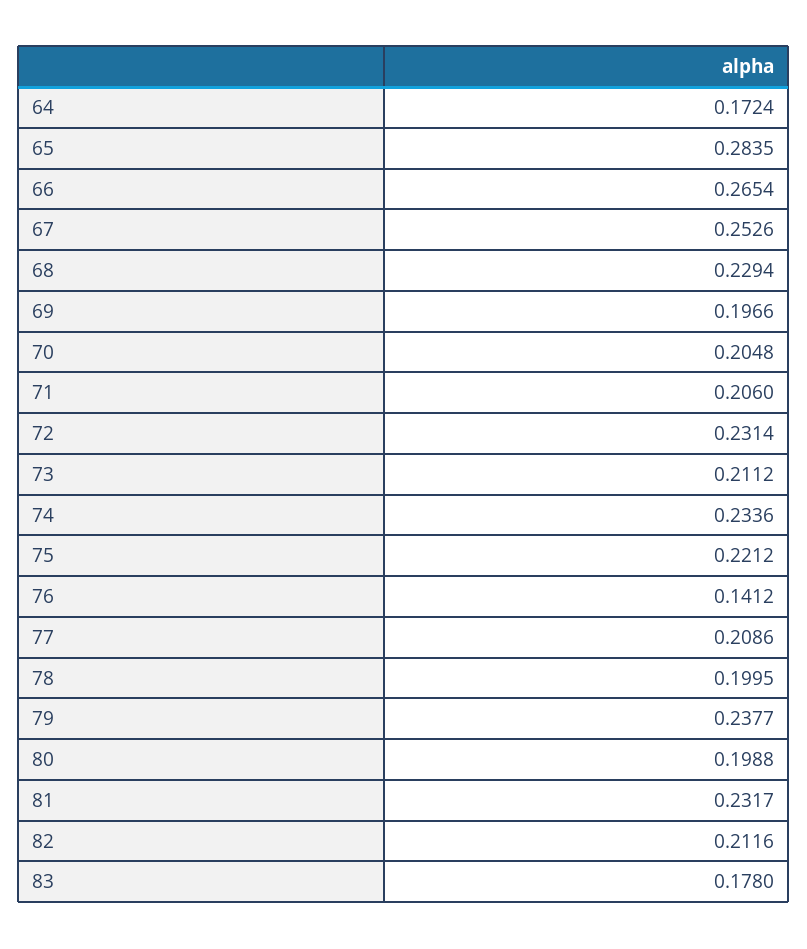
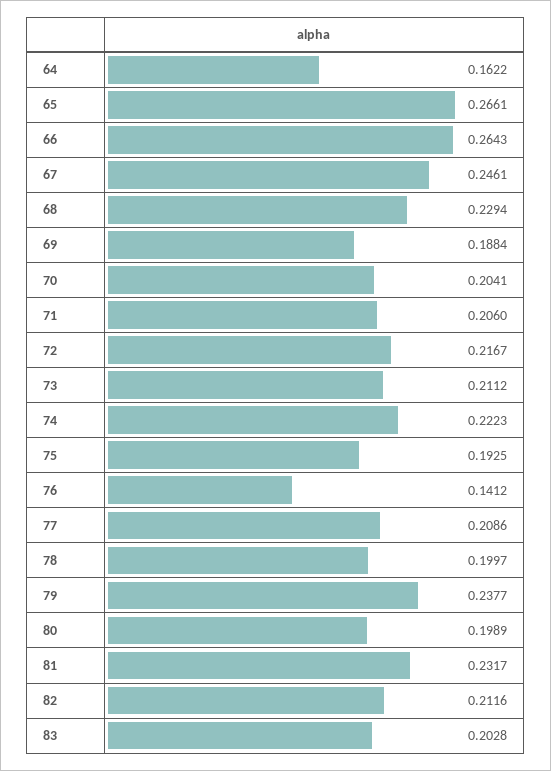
64: 0.1724 -> 0.1622
65: 0.2835 -> 0.2661
66: 0.2654 -> 0.2643
67: 0.2526 -> 0.2461
69: 0.1966 -> 0.1884
70: 0.2048 -> 0.2041
72: 0.2314 -> 0.2167
74: 0.2336 -> 0.2223
75: 0.2212 -> 0.1925
78: 0.1995 -> 0.1997
80: 0.1988 -> 0.1989
83: 0.178 -> 0.2028

